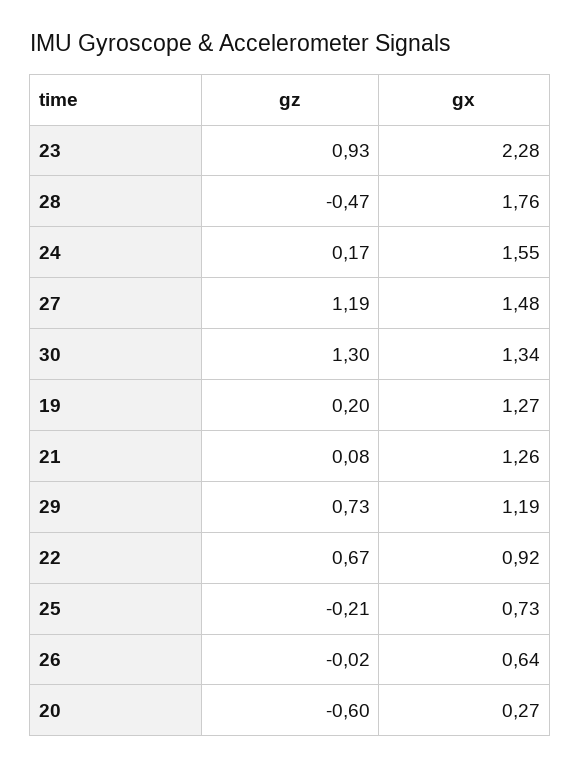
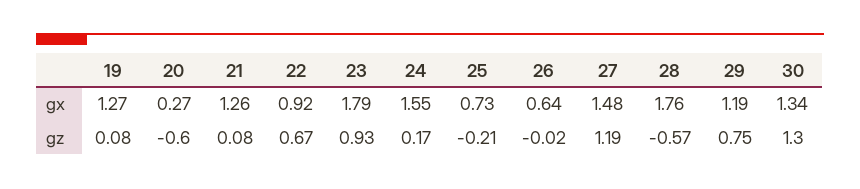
gx, 23: 2.28 -> 1.79
gz, 28: -0.47 -> -0.57
gz, 19: 0.2 -> 0.08
gz, 29: 0.73 -> 0.75

